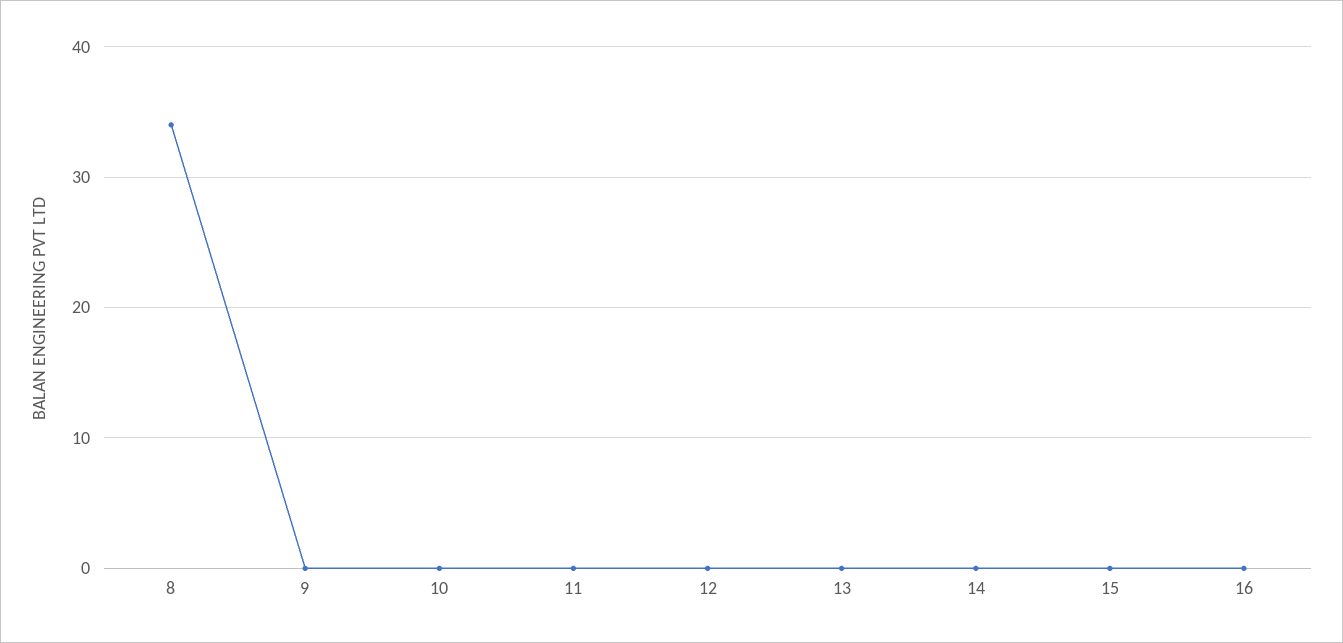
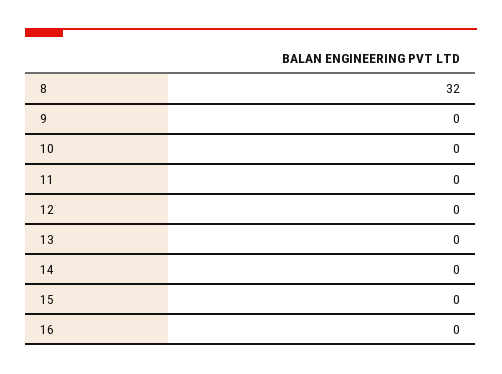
8: 34 -> 32

